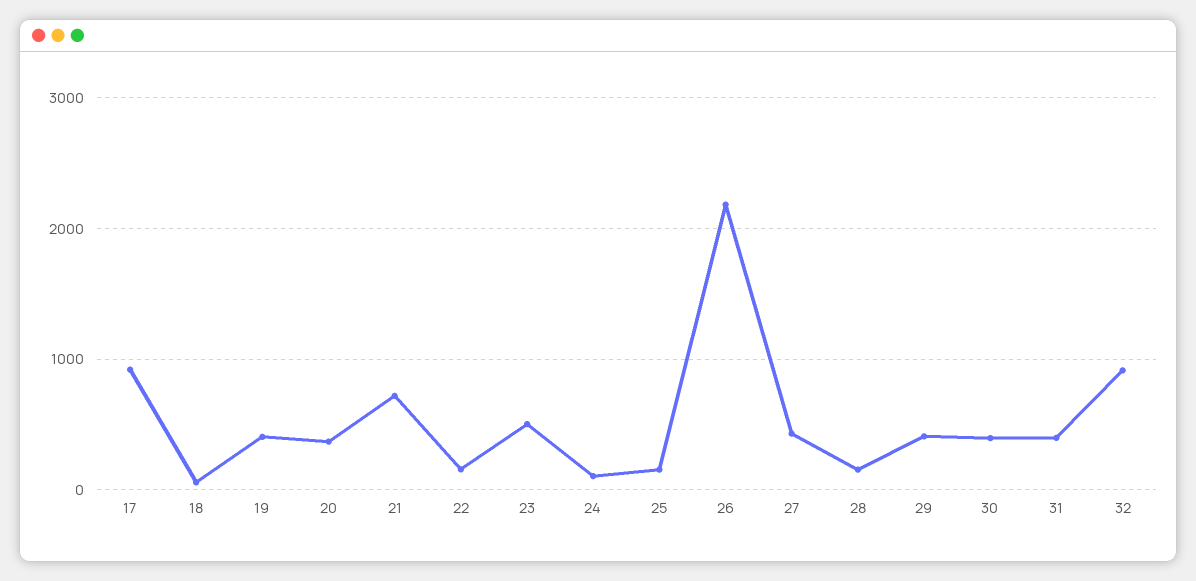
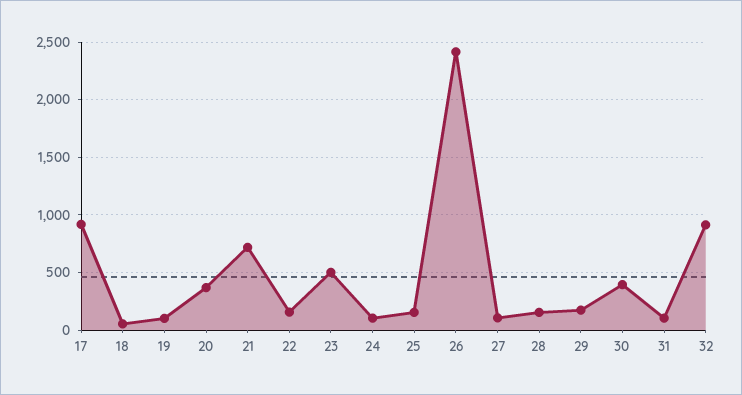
19: 400 -> 100
26: 2200 -> 2400
27: 400 -> 100
29: 400 -> 200
31: 400 -> 100

